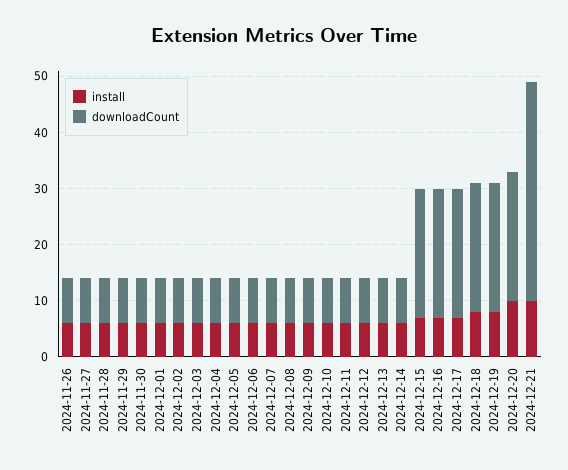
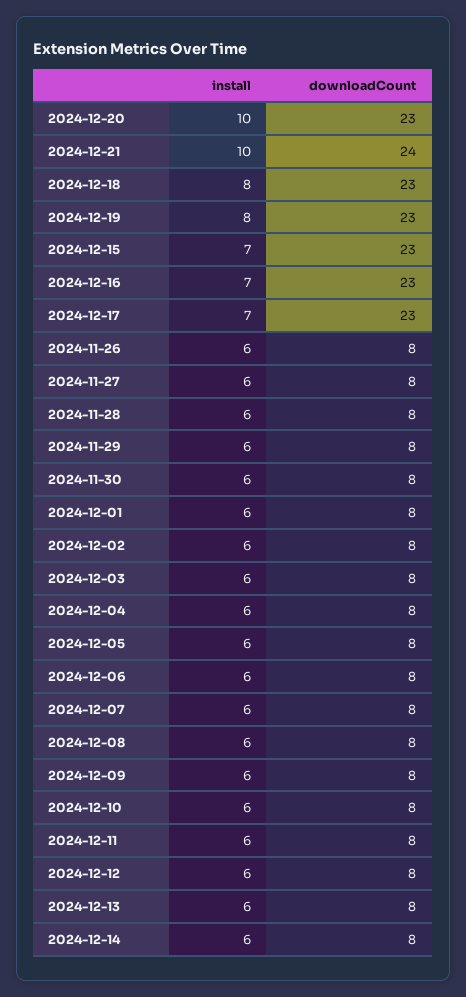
downloadCount, 2024-12-21: 40 -> 24

